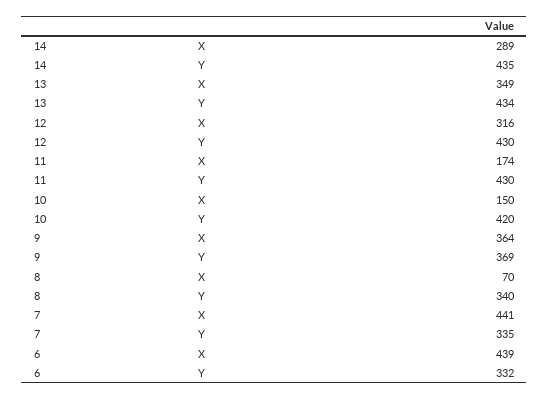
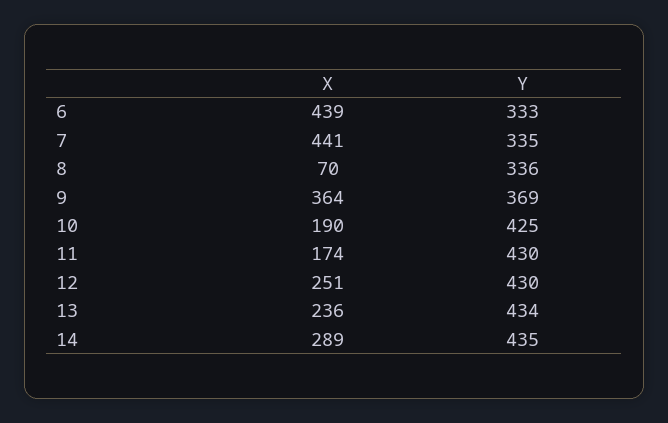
13, X: 349 -> 236
12, X: 316 -> 251
10, X: 150 -> 190
10, Y: 420 -> 425
8, Y: 340 -> 336
6, Y: 332 -> 333

